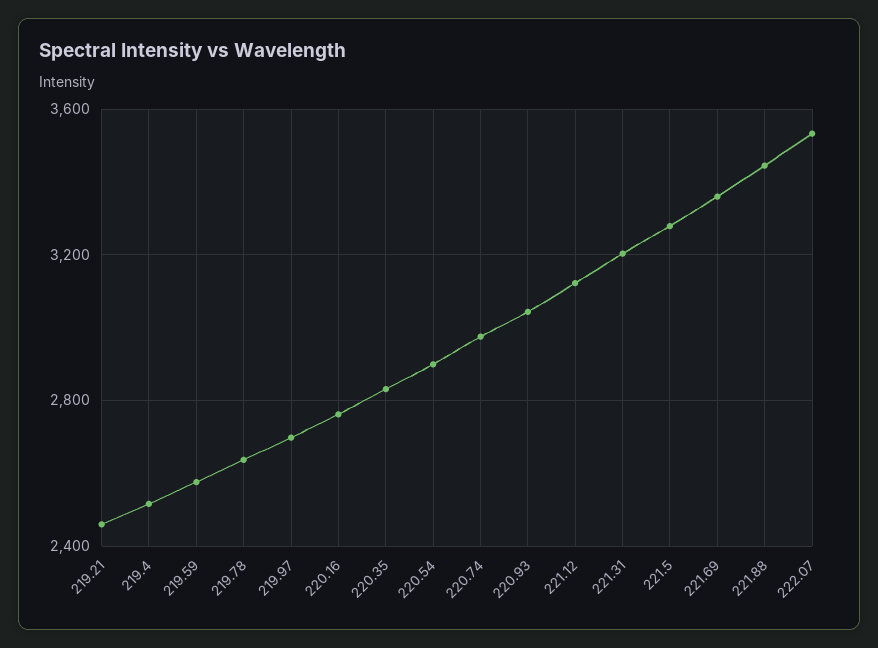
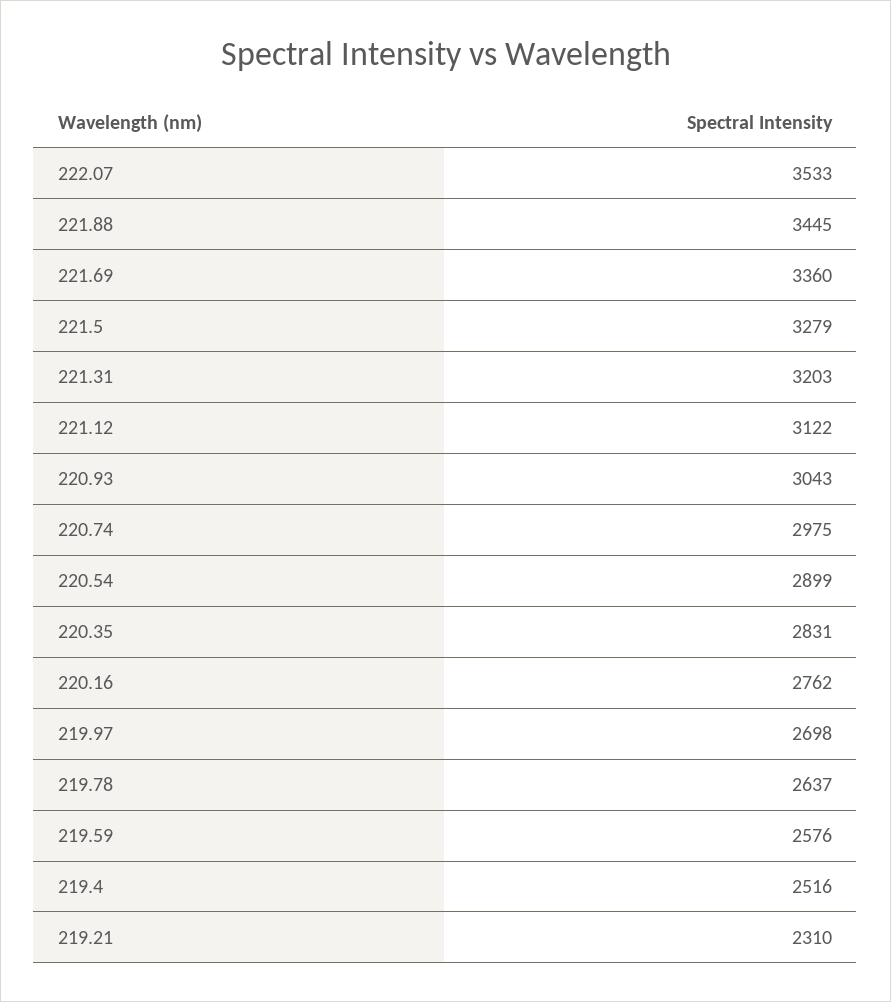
219.21: 2450 -> 2310

